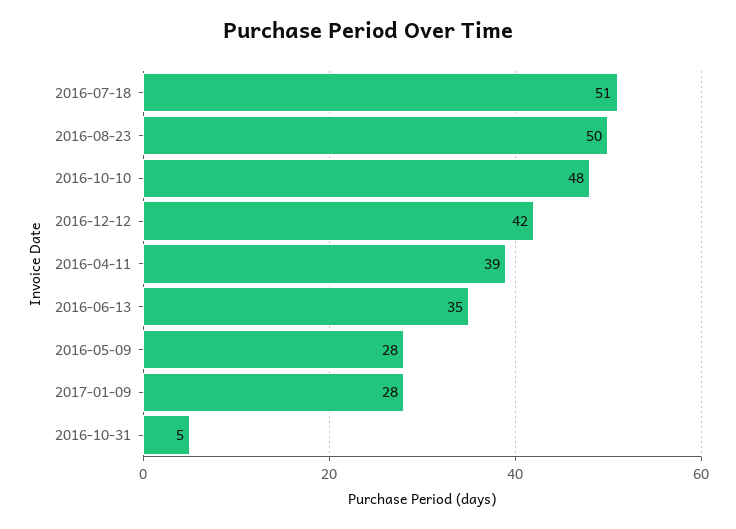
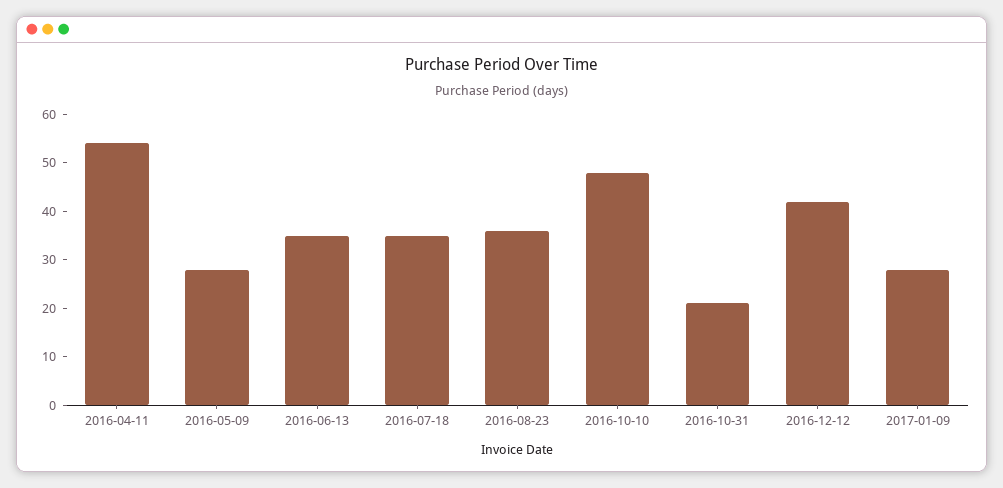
2016-07-18: 51 -> 35
2016-08-23: 50 -> 35
2016-04-11: 39 -> 55
2016-10-31: 5 -> 20

